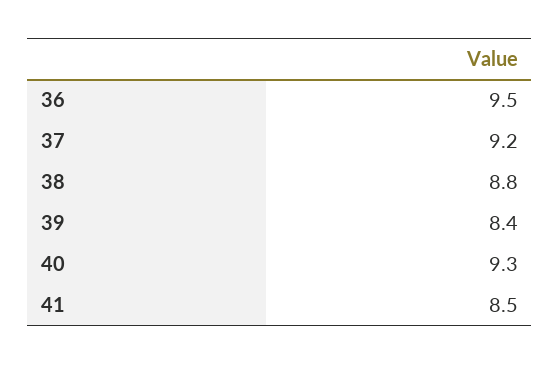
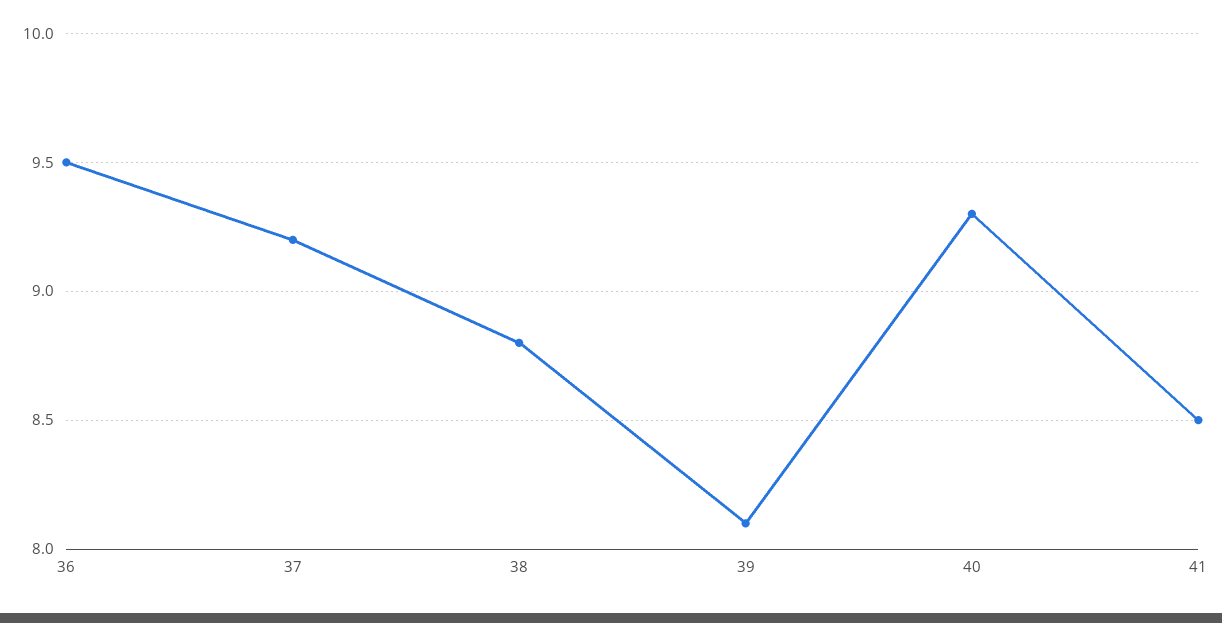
39: 8.4 -> 8.1

